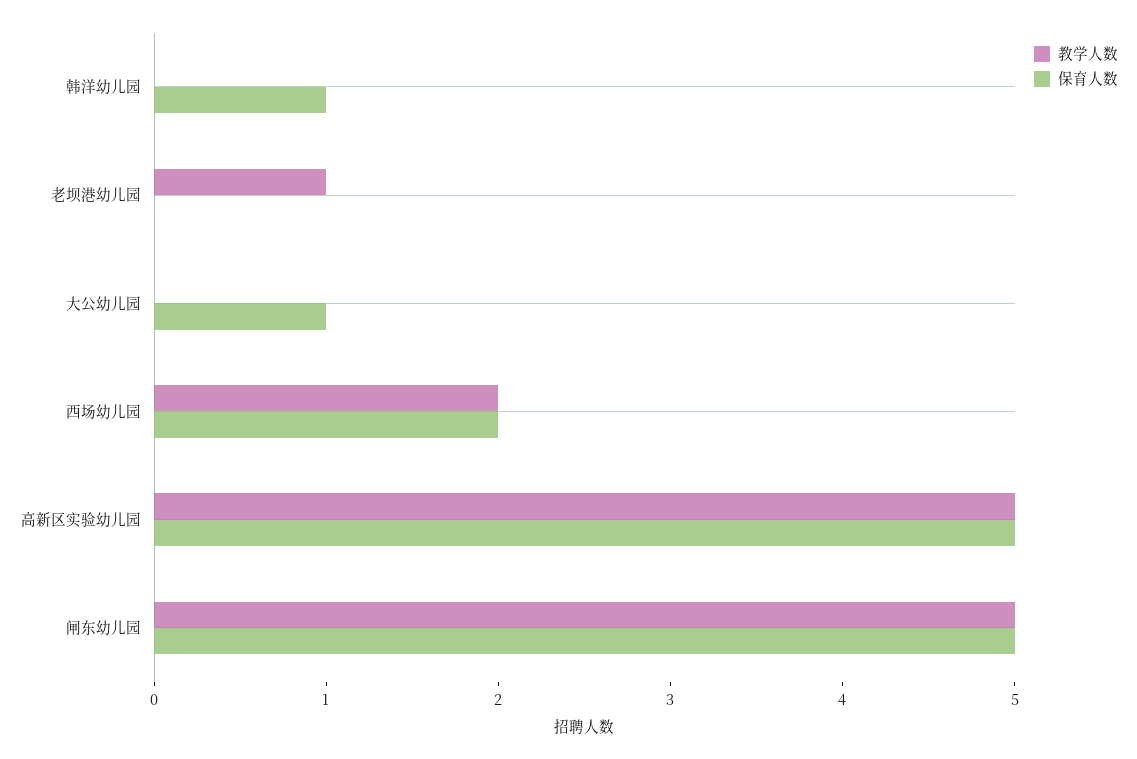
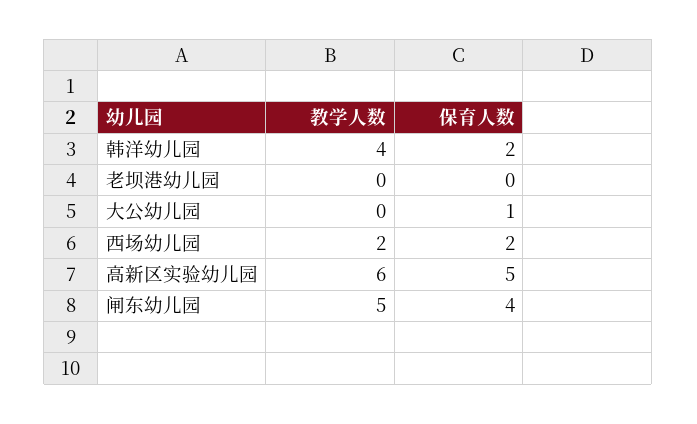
教学人数, 韩洋幼儿园: 0 -> 4
保育人数, 韩洋幼儿园: 1 -> 2
教学人数, 老坝港幼儿园: 1 -> 0
教学人数, 高新区实验幼儿园: 5 -> 6
保育人数, 闸东幼儿园: 5 -> 4

